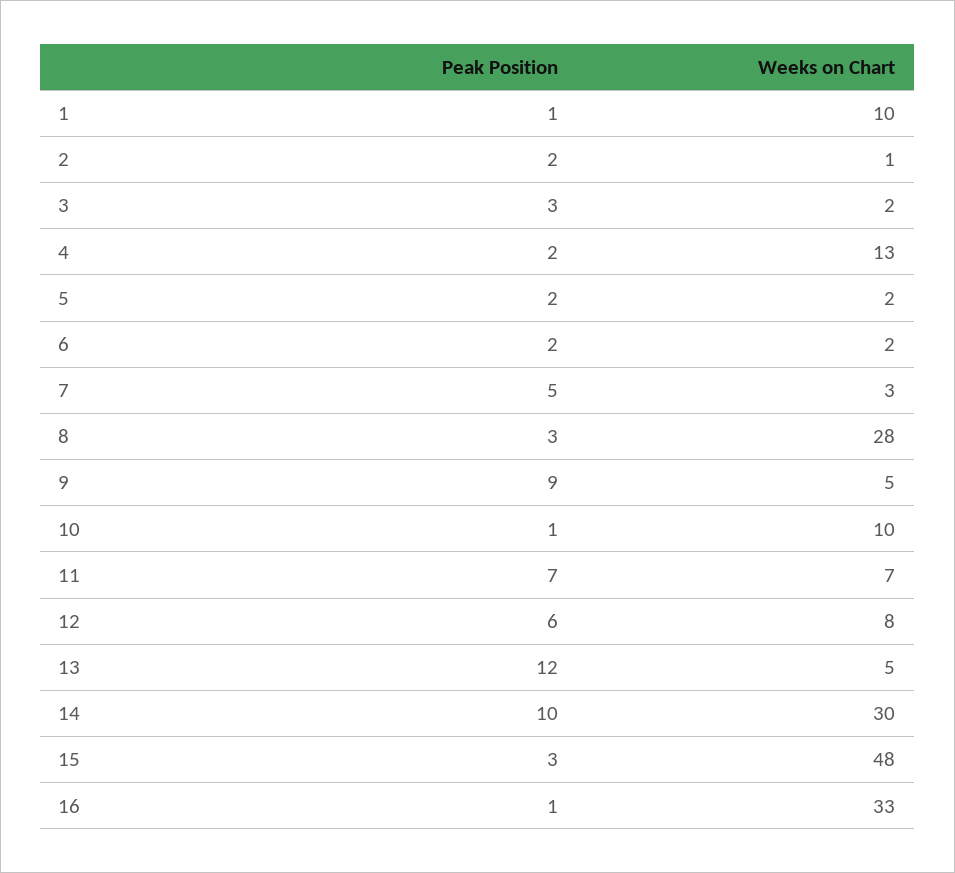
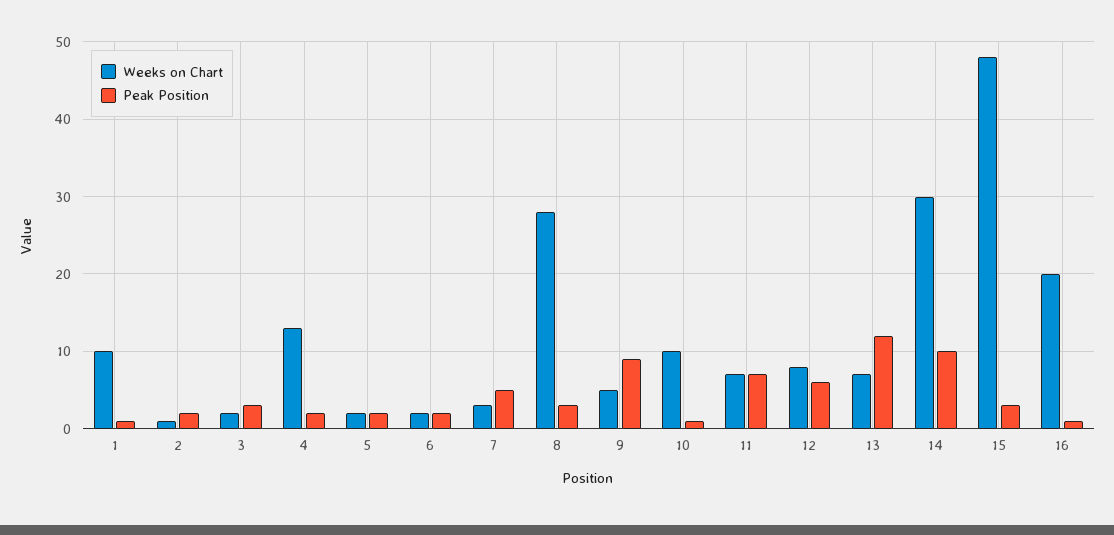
Weeks on Chart, 13: 5 -> 7
Weeks on Chart, 16: 33 -> 20

